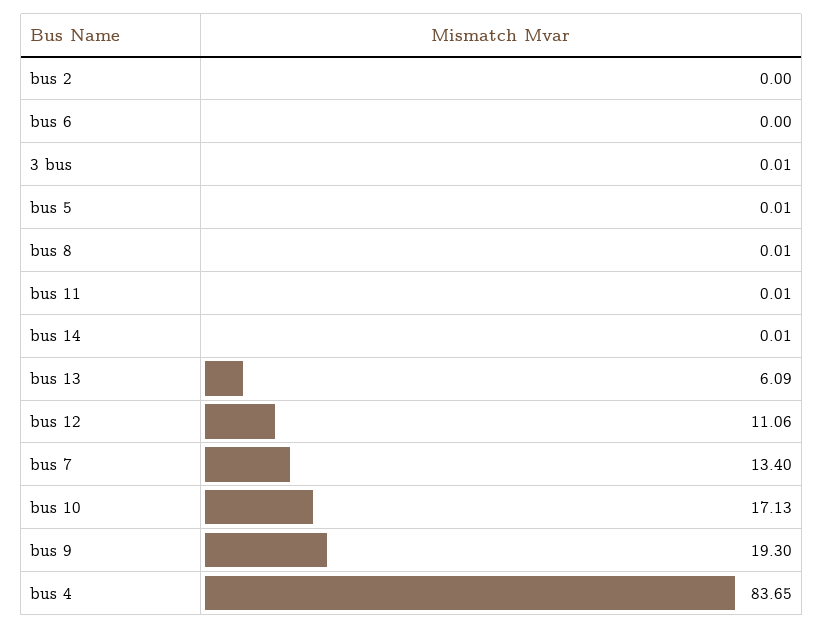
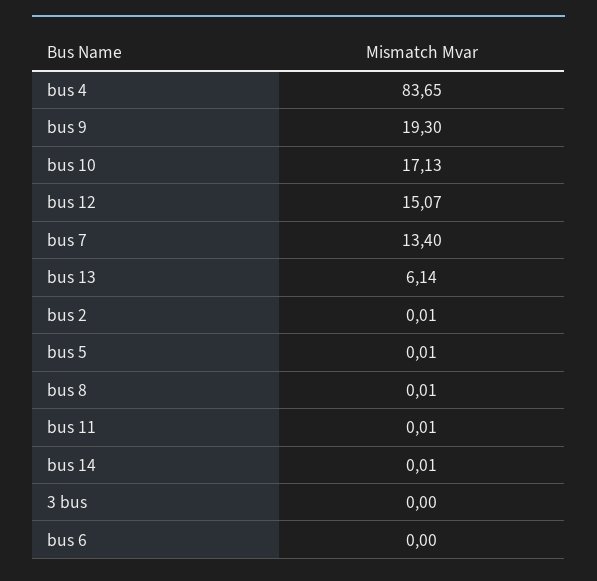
bus 2: 0 -> 0.01
3 bus: 0.01 -> 0
bus 13: 6.09 -> 6.14
bus 12: 11.06 -> 15.07

